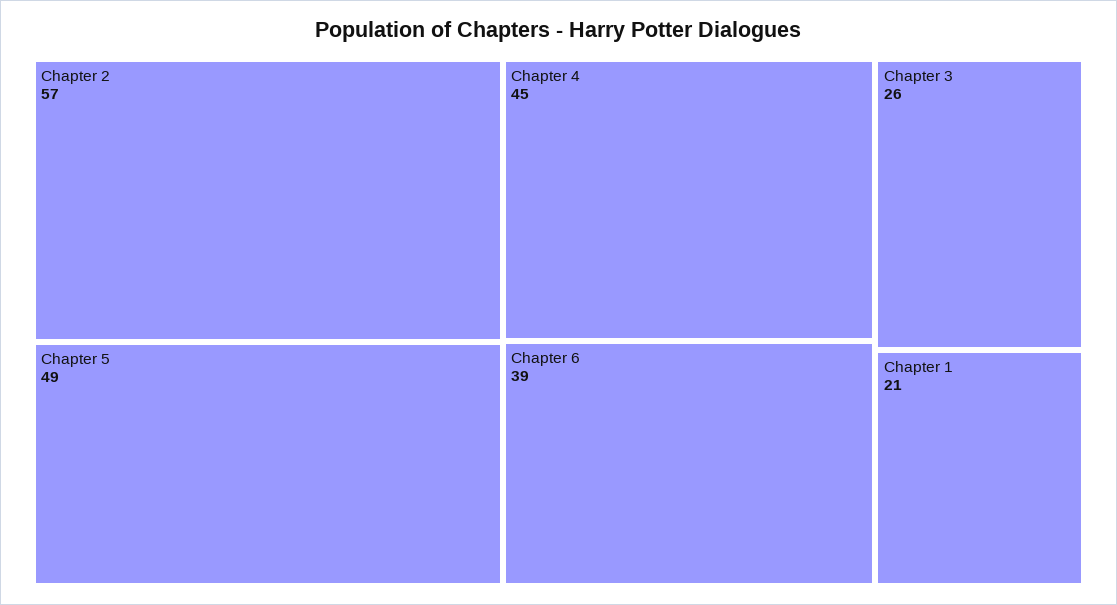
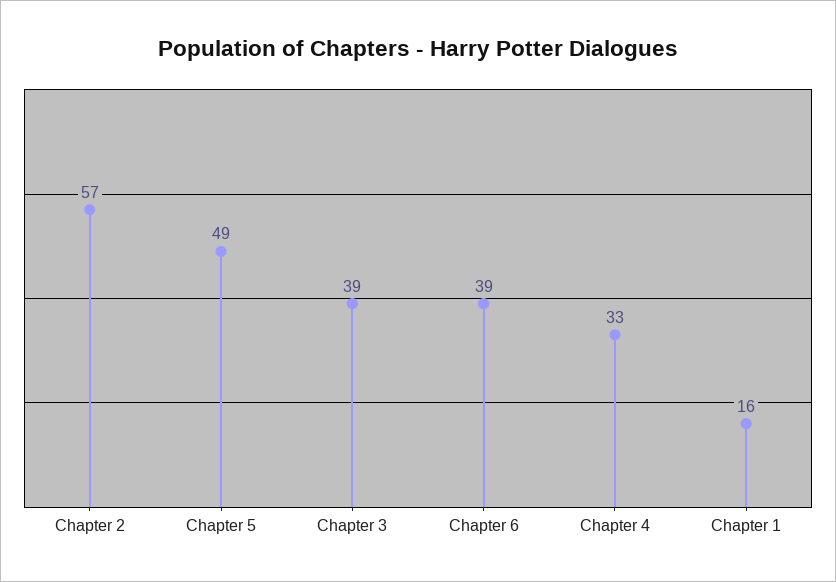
Chapter 4: 45 -> 33
Chapter 3: 26 -> 39
Chapter 1: 21 -> 16

